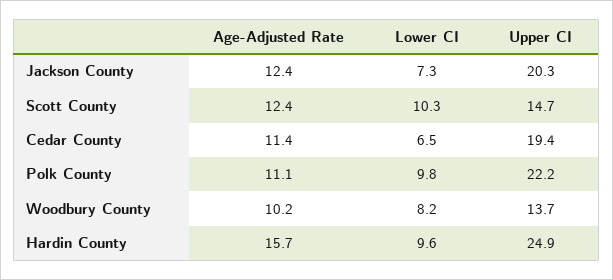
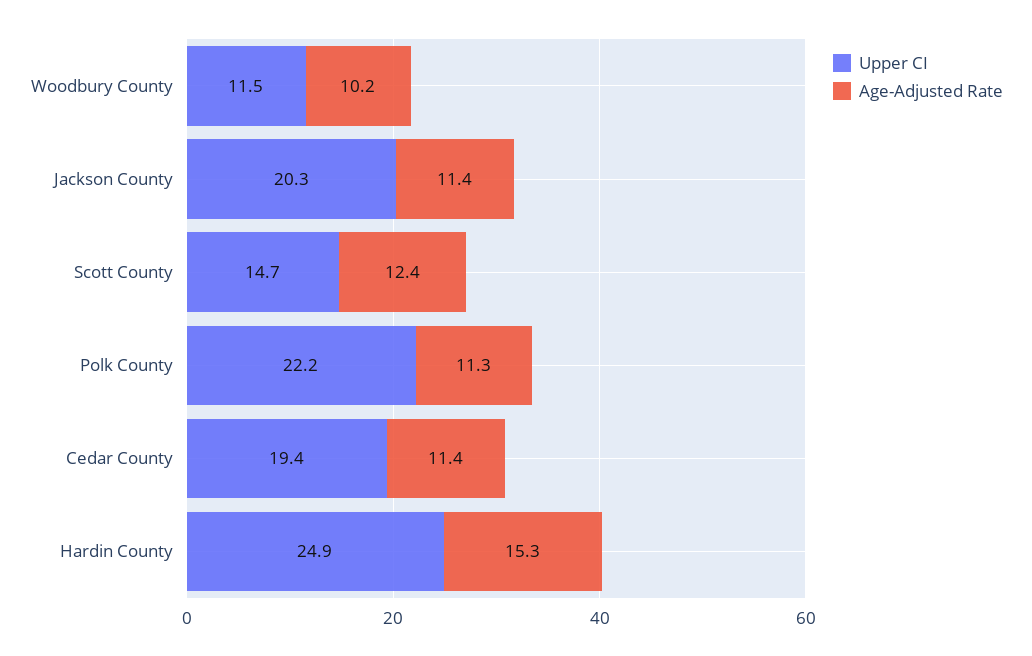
Age-Adjusted Rate, Jackson County: 12.4 -> 11.4
Lower CI, Jackson County: 7.3 -> none
Lower CI, Scott County: 10.3 -> none
Lower CI, Cedar County: 6.5 -> none
Age-Adjusted Rate, Polk County: 11.1 -> 11.3
Lower CI, Polk County: 9.8 -> none
Lower CI, Woodbury County: 8.2 -> none
Upper CI, Woodbury County: 13.7 -> 11.5
Age-Adjusted Rate, Hardin County: 15.7 -> 15.3
Lower CI, Hardin County: 9.6 -> none

